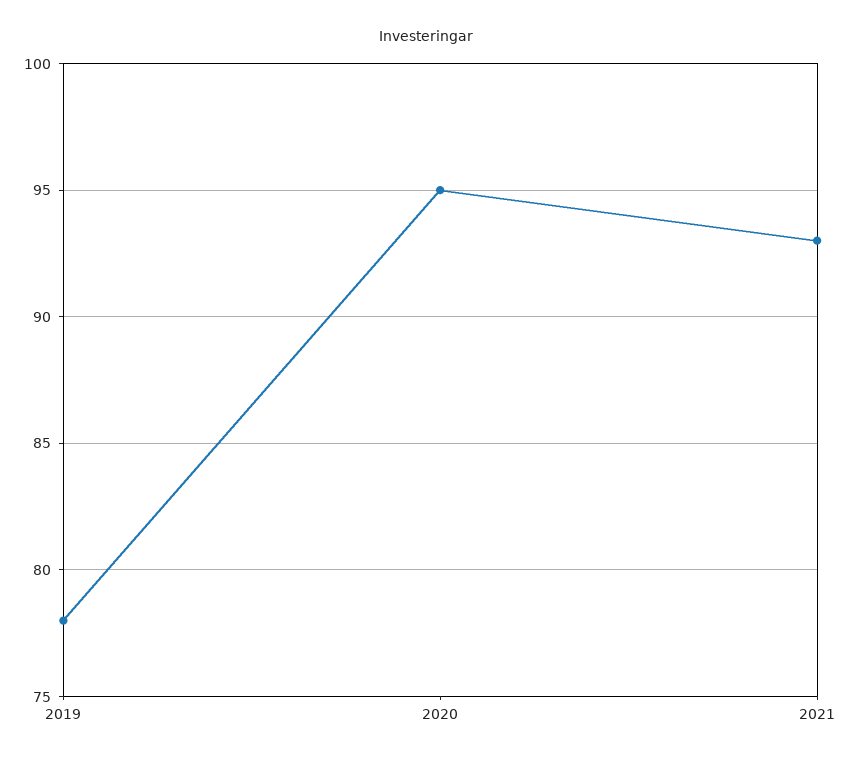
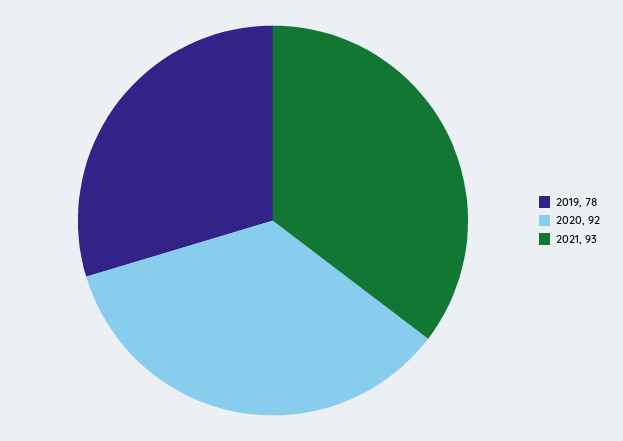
2020: 95 -> 92

